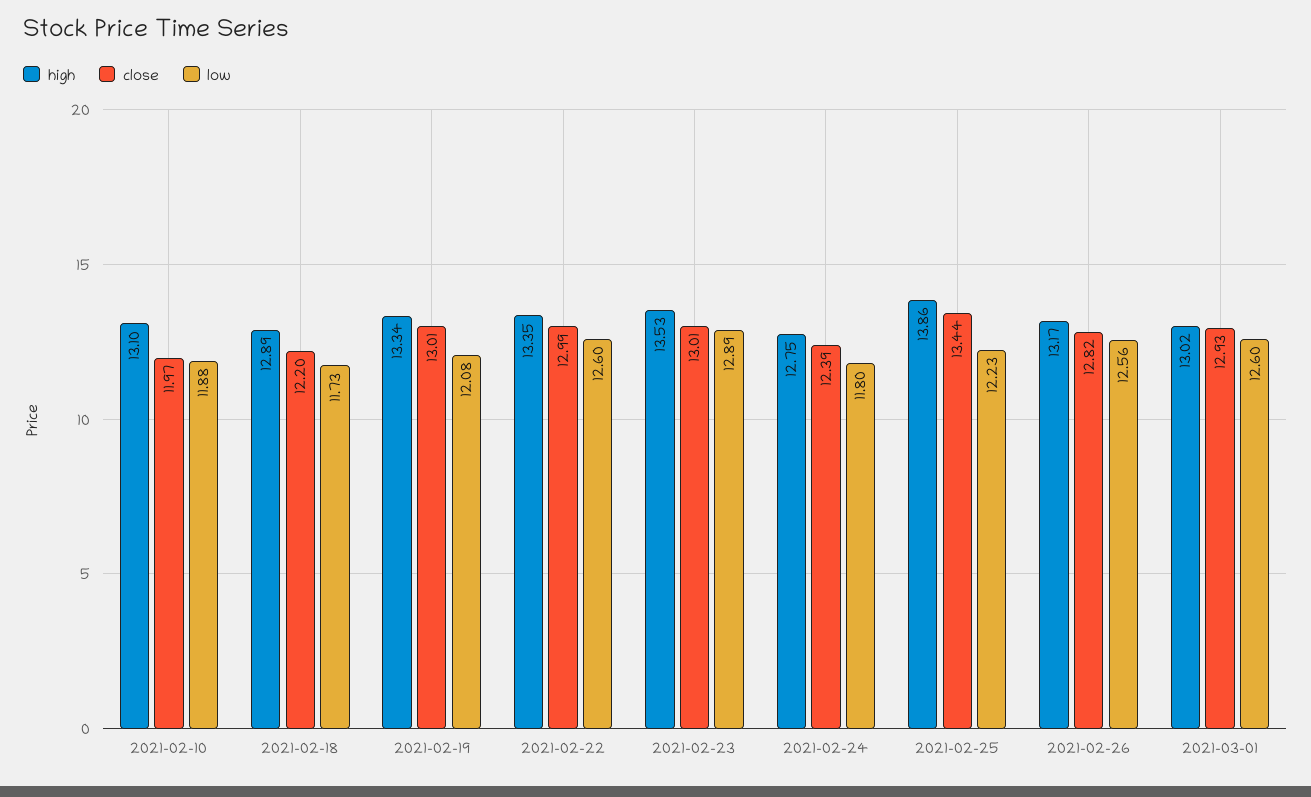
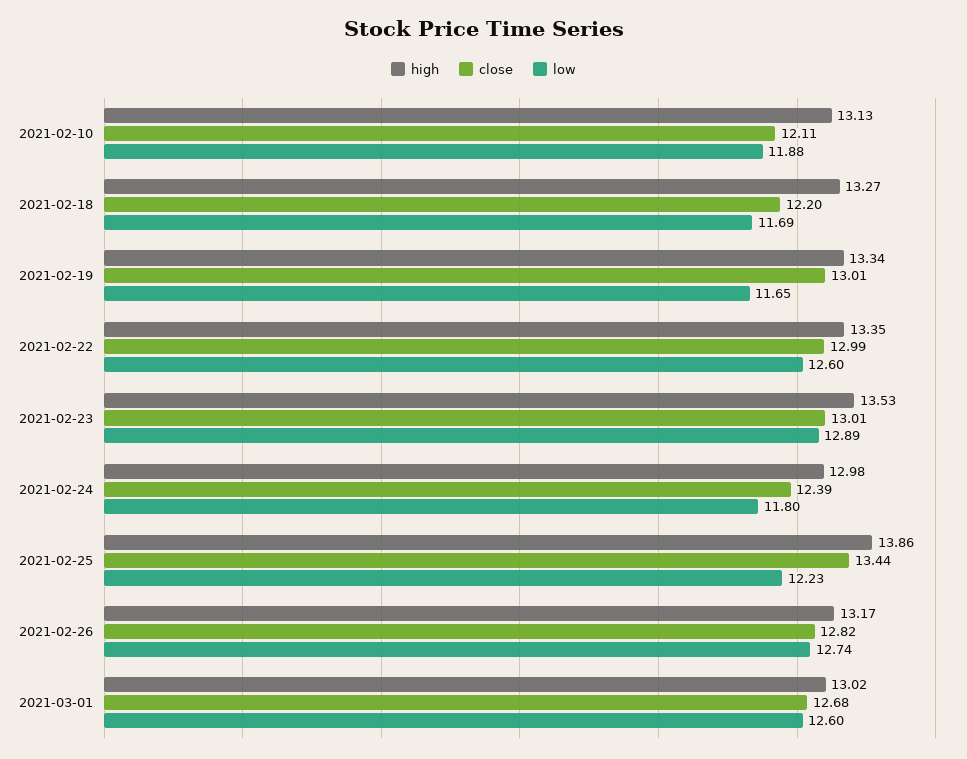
high, 2021-02-10: 13.1 -> 13.13
close, 2021-02-10: 11.97 -> 12.11
high, 2021-02-18: 12.89 -> 13.27
low, 2021-02-18: 11.73 -> 11.69
low, 2021-02-19: 12.08 -> 11.65
high, 2021-02-24: 12.75 -> 12.98
low, 2021-02-26: 12.56 -> 12.74
close, 2021-03-01: 12.93 -> 12.68

